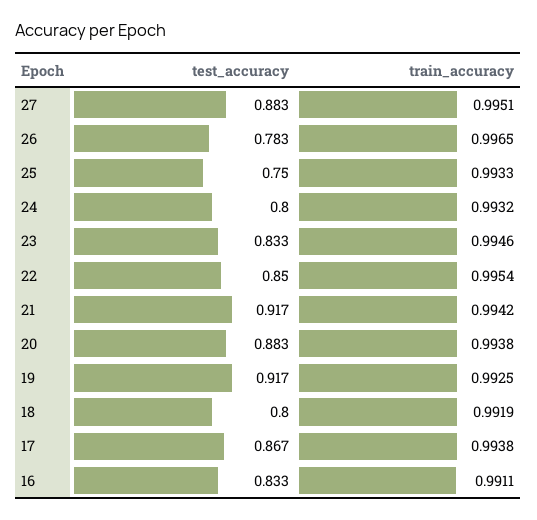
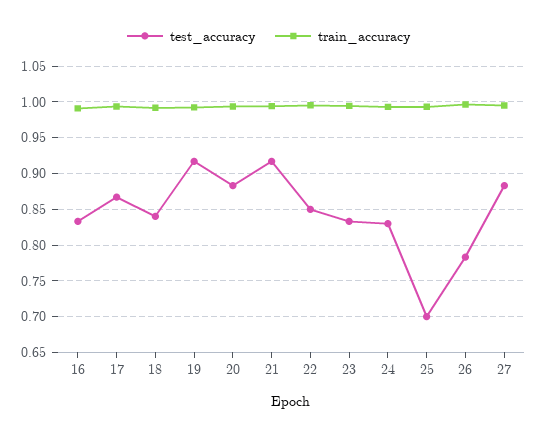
test_accuracy, 25: 0.75 -> 0.7
test_accuracy, 24: 0.8 -> 0.83
test_accuracy, 18: 0.8 -> 0.84

